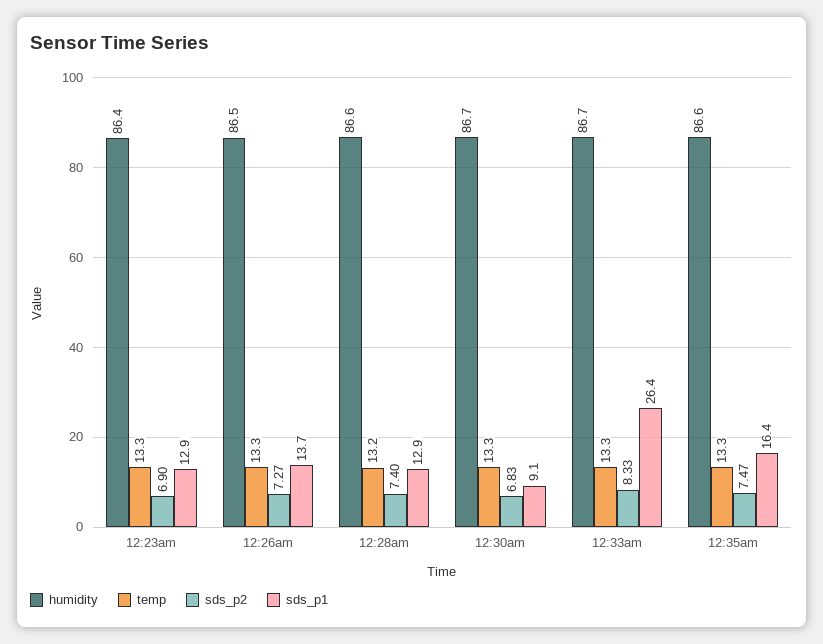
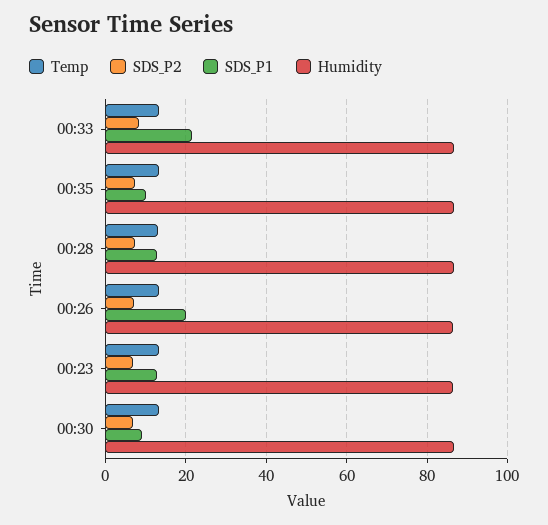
sds_p1, 12:26am: 13.7 -> 20
sds_p1, 12:33am: 26.4 -> 22
sds_p1, 12:35am: 16.4 -> 10

